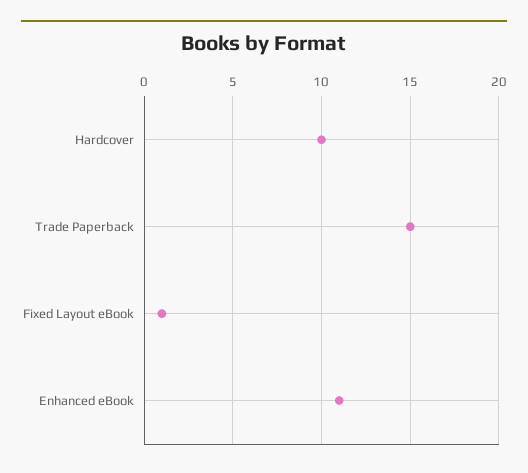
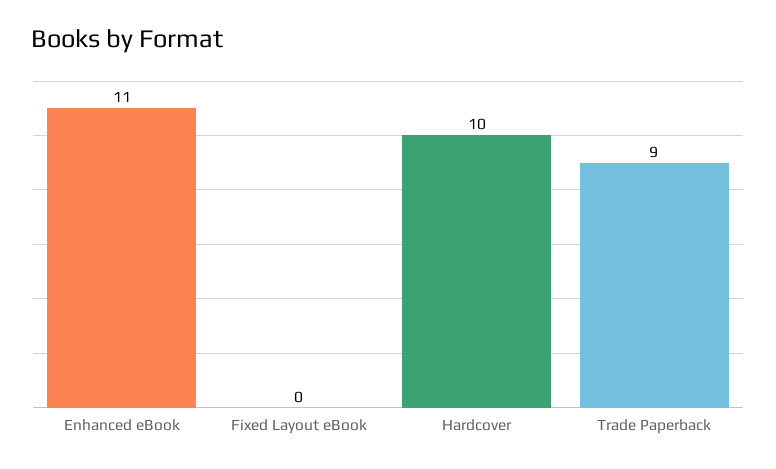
Trade Paperback: 15 -> 9
Fixed Layout eBook: 1 -> 0

